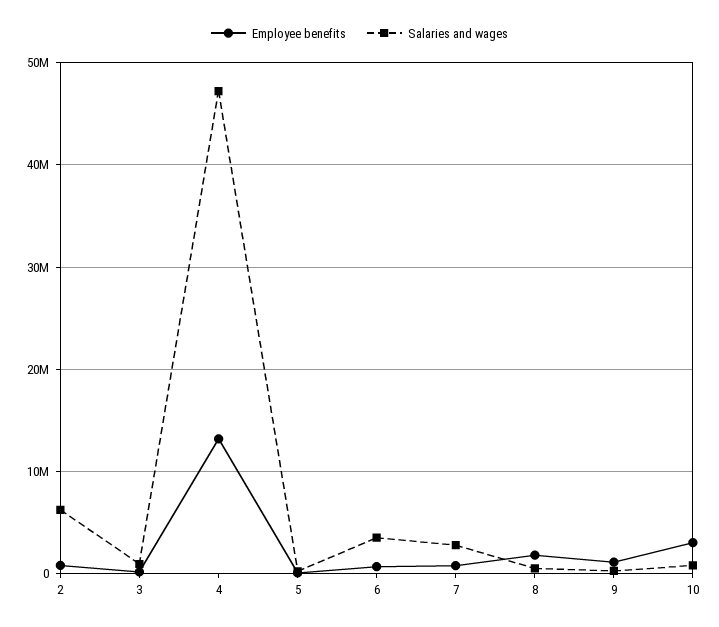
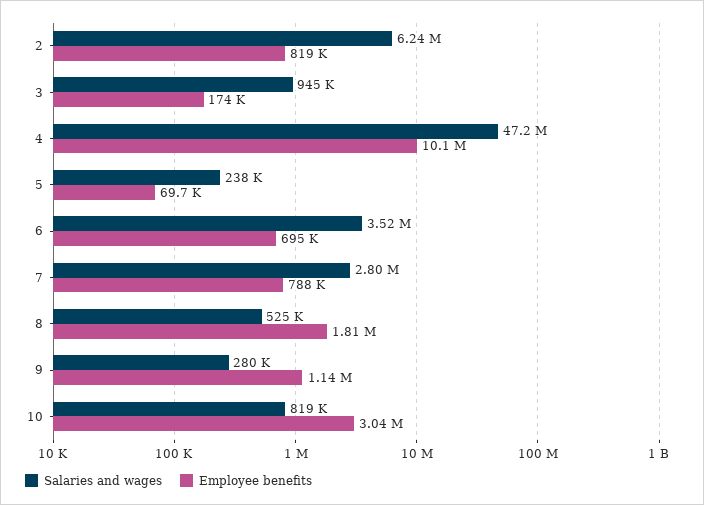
Employee benefits, 4: 13000000 -> 10100000

